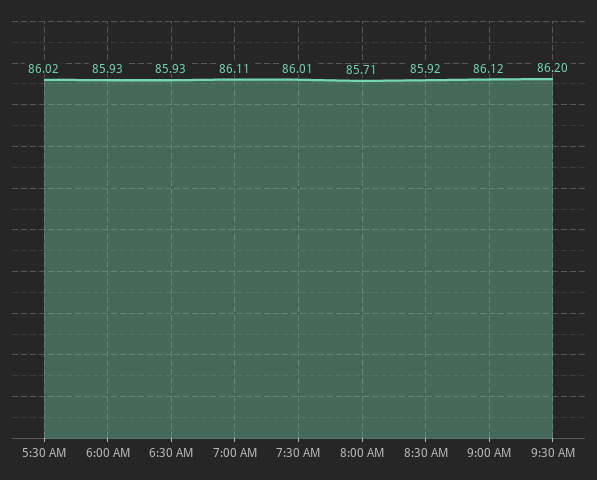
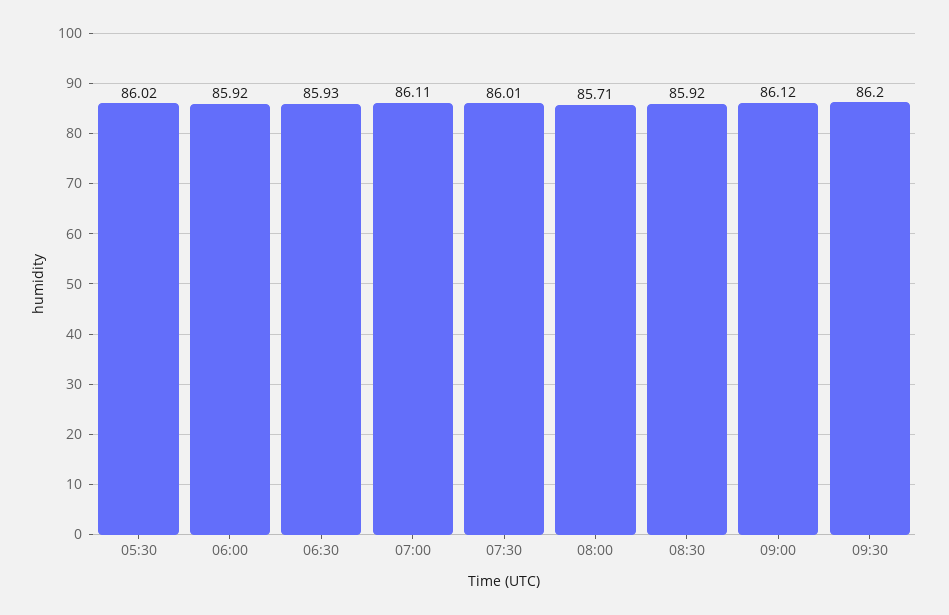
6:00 AM: 85.93 -> 85.92

